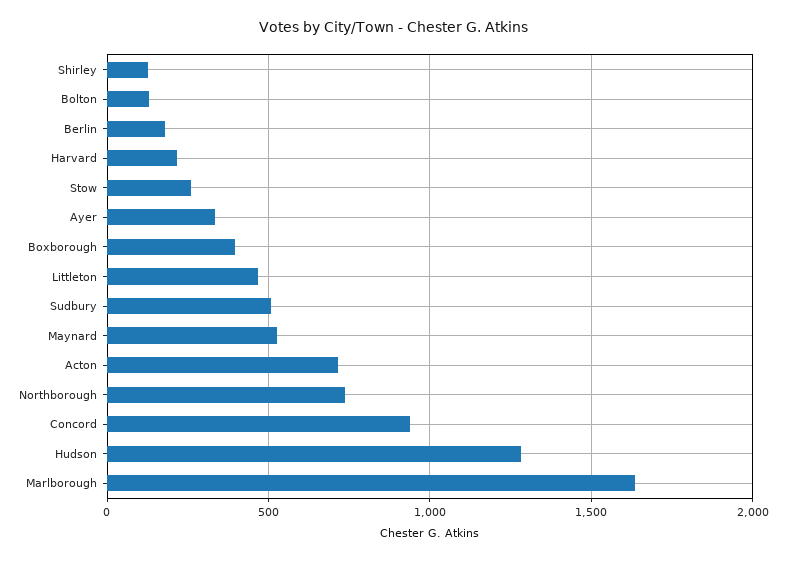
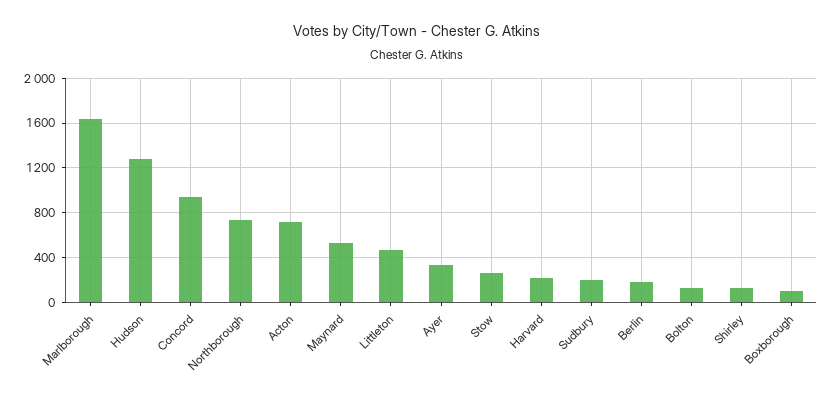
Boxborough: 400 -> 100
Sudbury: 500 -> 200

